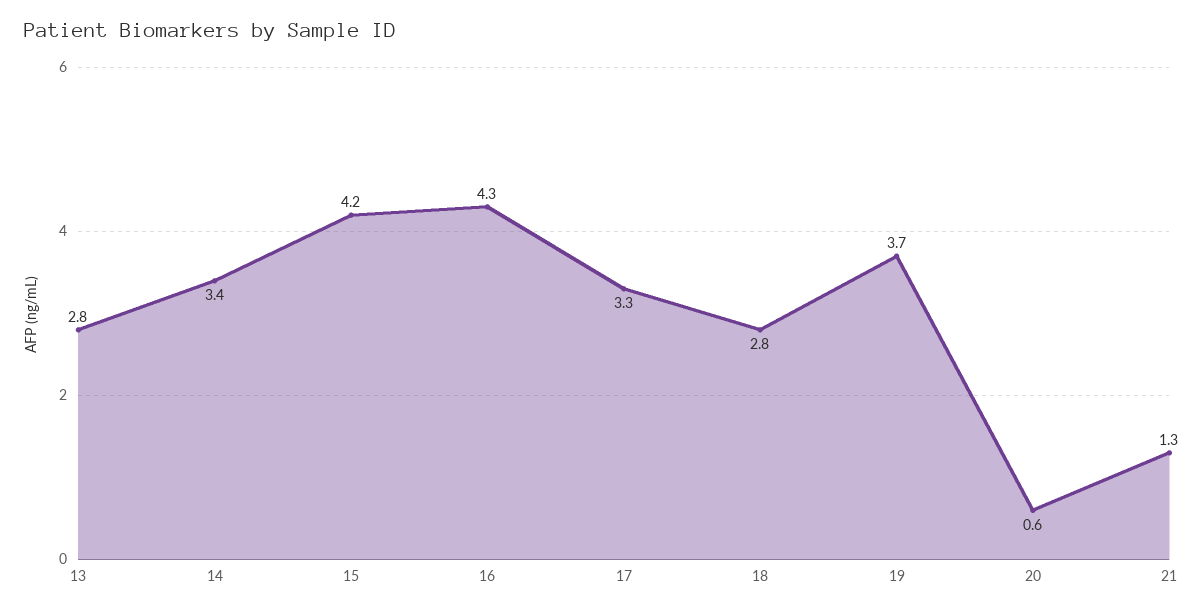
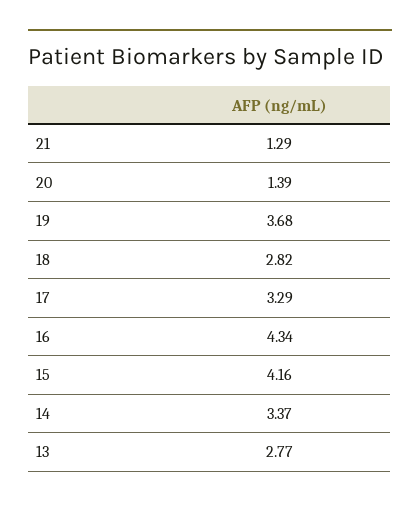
20: 0.6 -> 1.39

